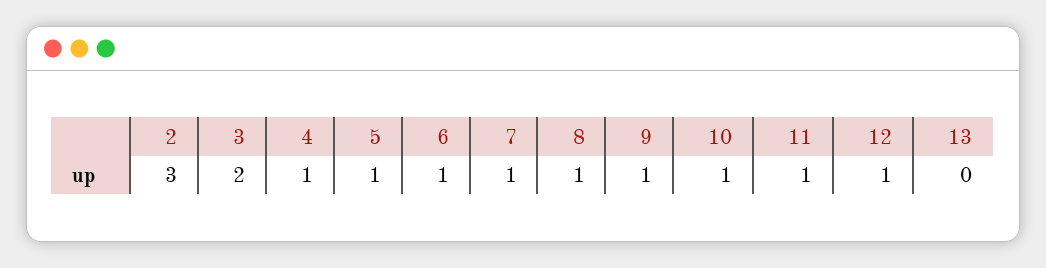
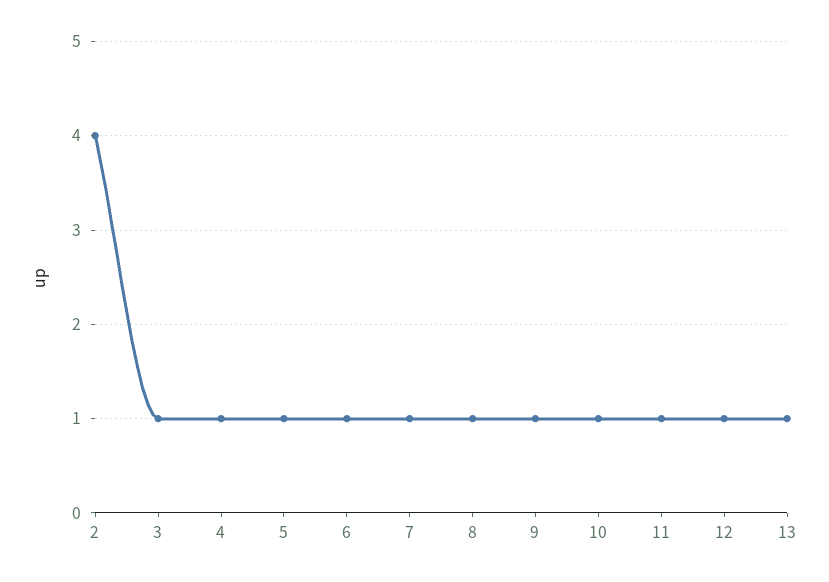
2: 3 -> 4
3: 2 -> 1
13: 0 -> 1

